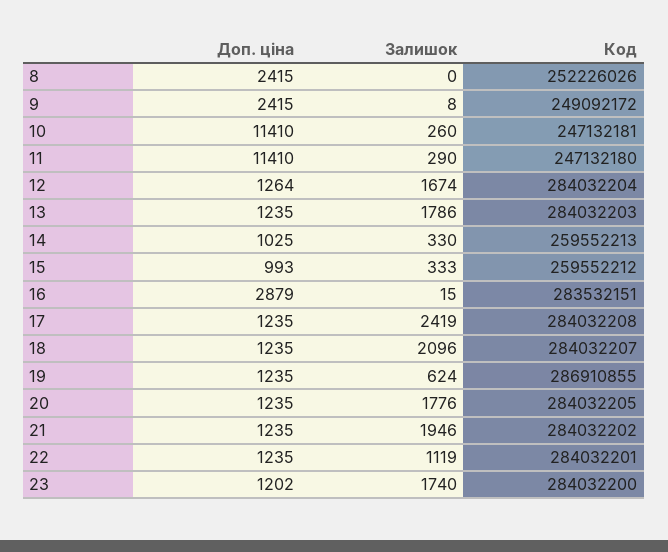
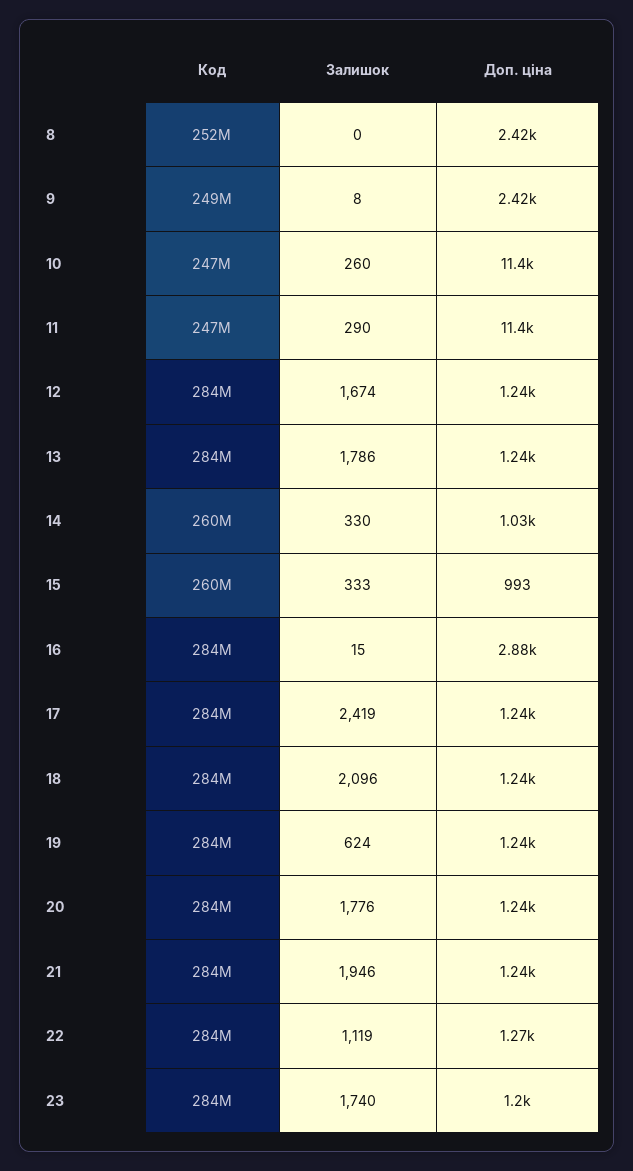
Доп. ціна, 12: 1264 -> 1240
Код, 19: 286910855 -> 284000000
Доп. ціна, 22: 1235 -> 1270

